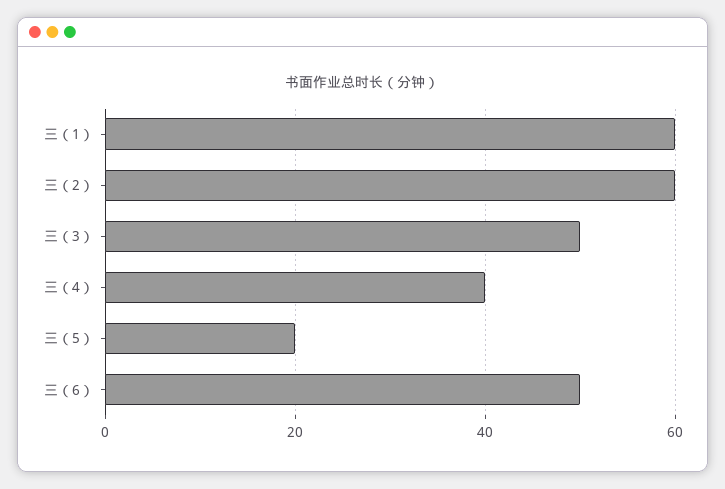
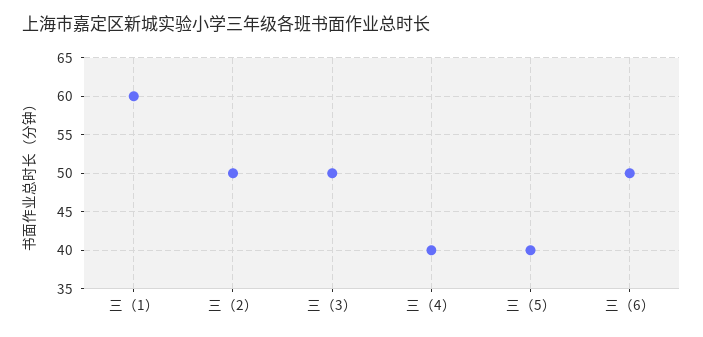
三（2）: 60 -> 50
三（5）: 20 -> 40

